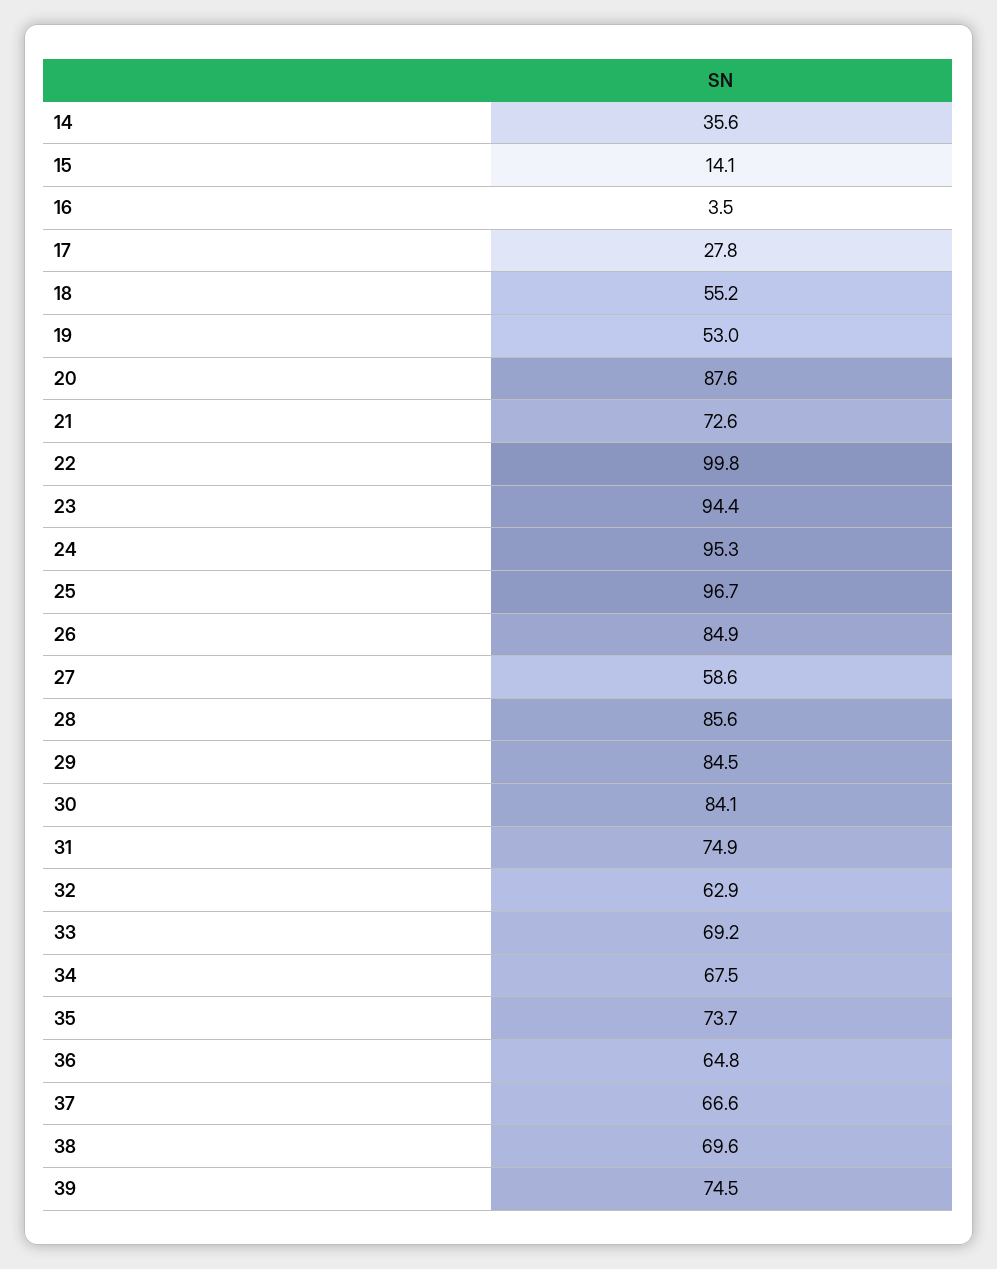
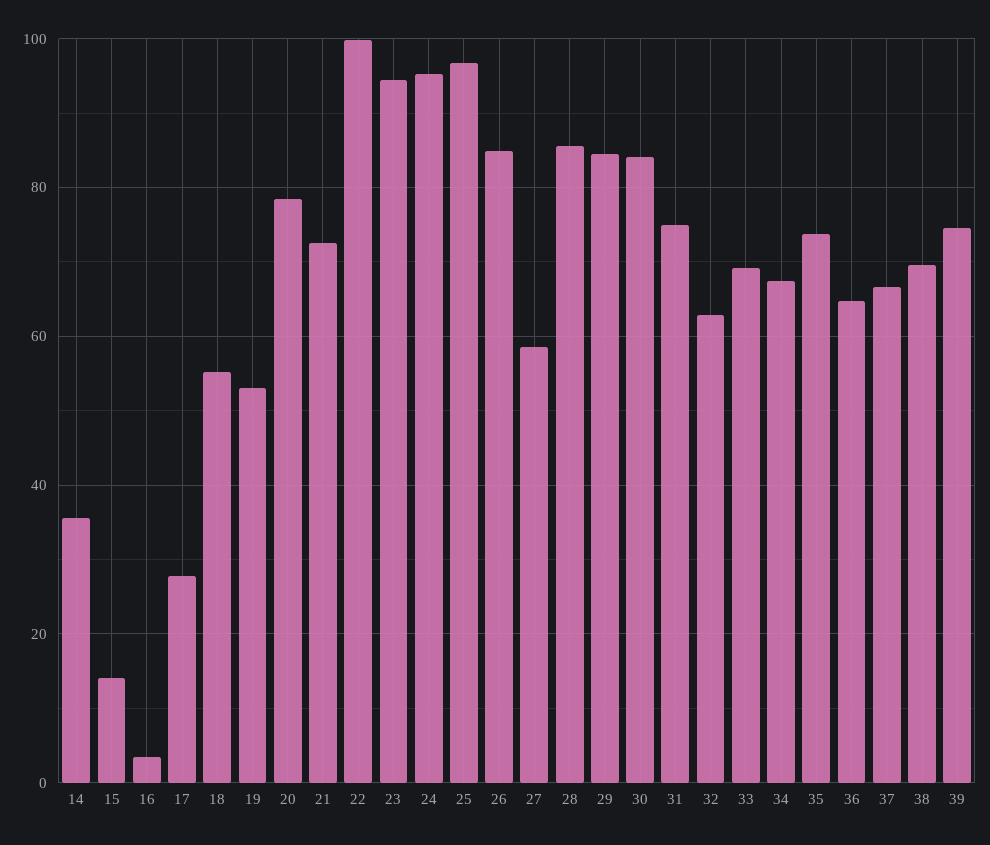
20: 87.6 -> 78

